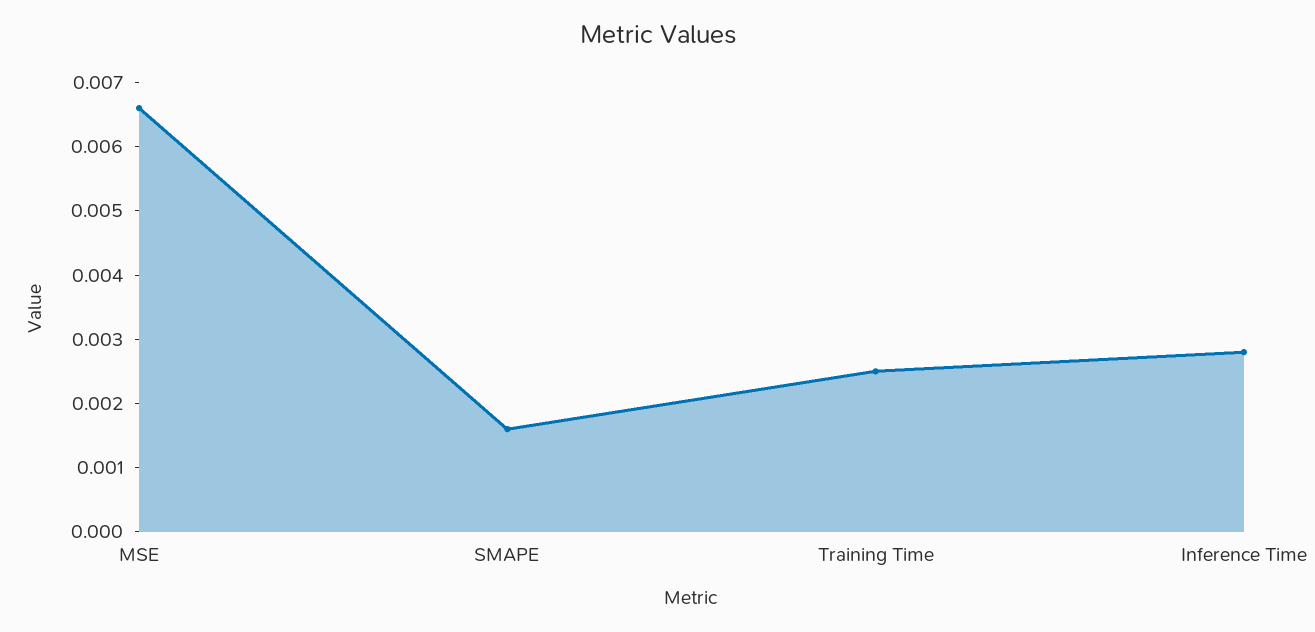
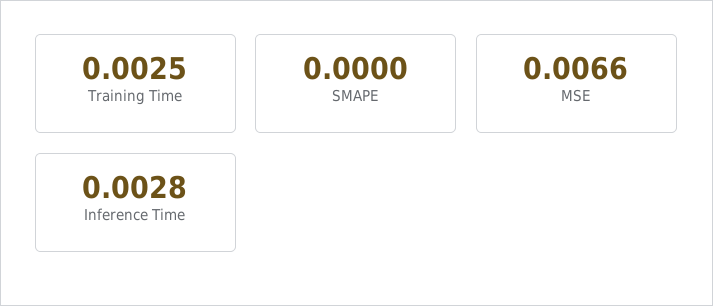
SMAPE: 0.0015 -> 0

